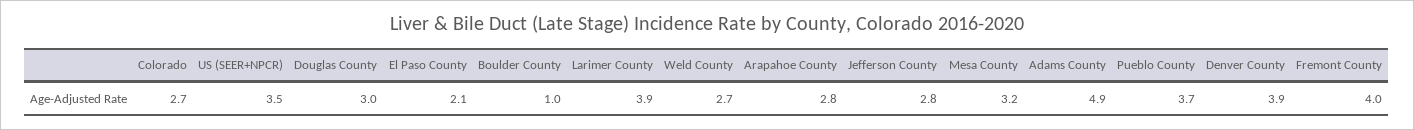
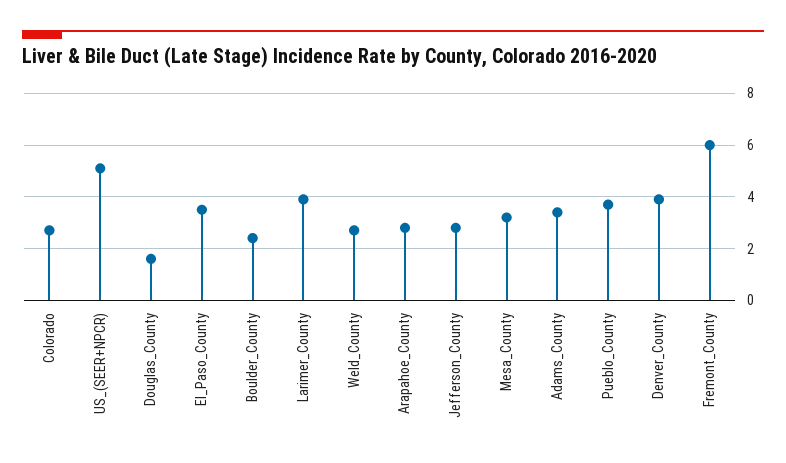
US (SEER+NPCR): 3.5 -> 5
Douglas County: 3 -> 1.5
El Paso County: 2.1 -> 3.5
Boulder County: 1 -> 2.5
Adams County: 4.9 -> 3.5
Fremont County: 4 -> 6

